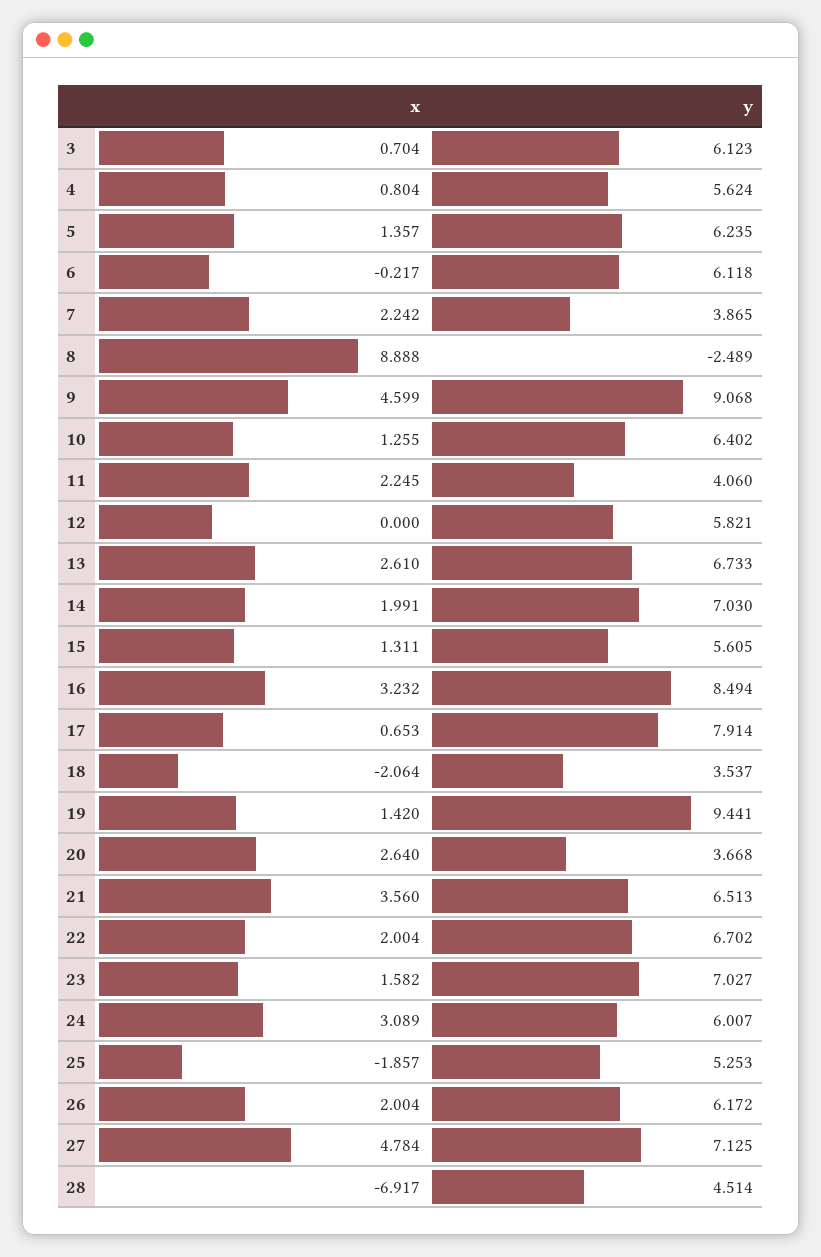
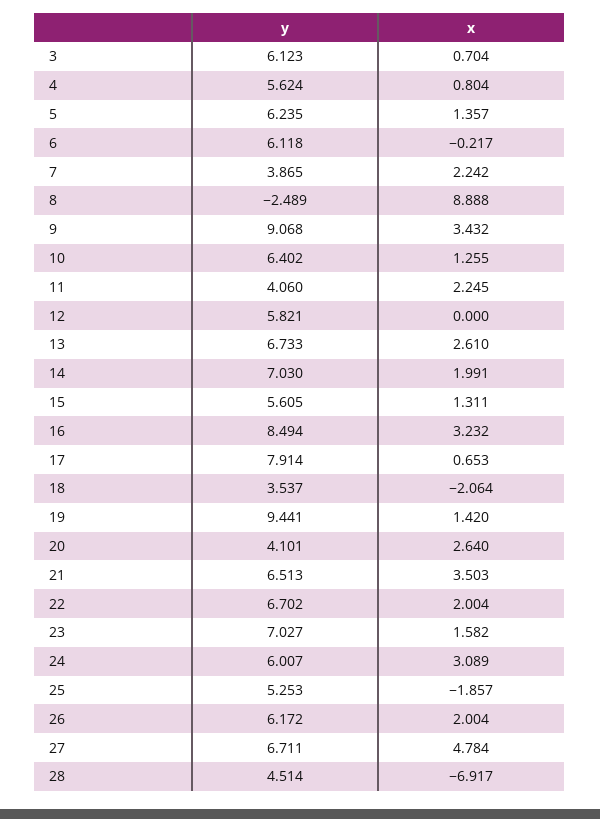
x, 9: 4.599 -> 3.432
y, 20: 3.668 -> 4.101
x, 21: 3.56 -> 3.503
y, 27: 7.125 -> 6.711

